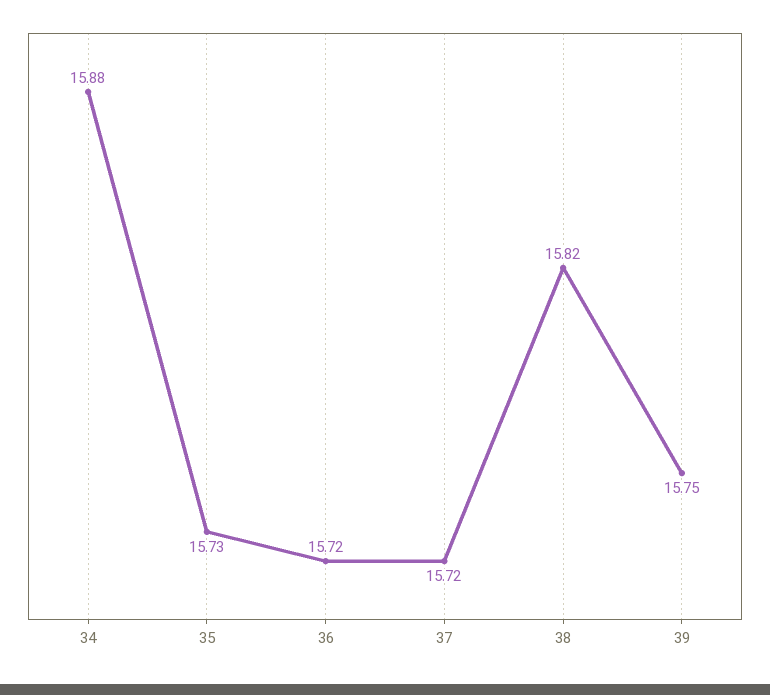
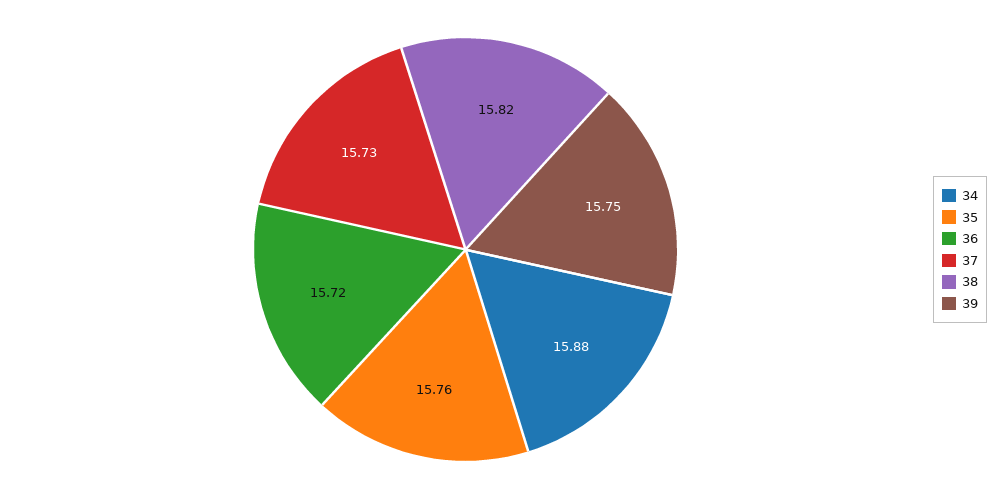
35: 15.73 -> 15.76
37: 15.72 -> 15.73

